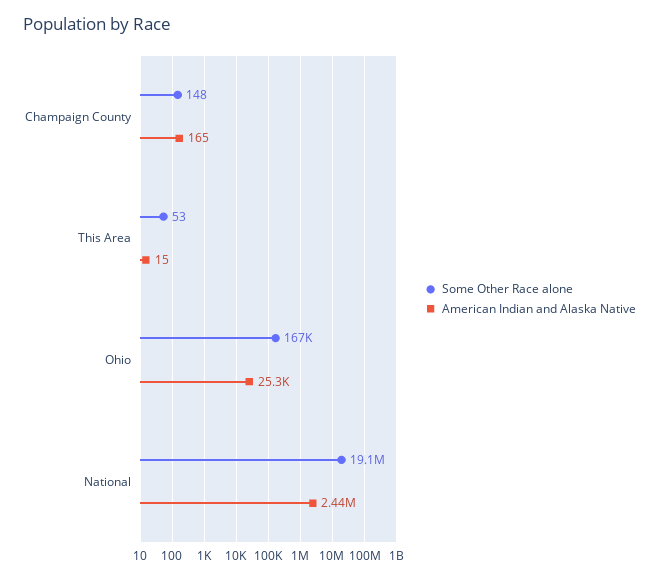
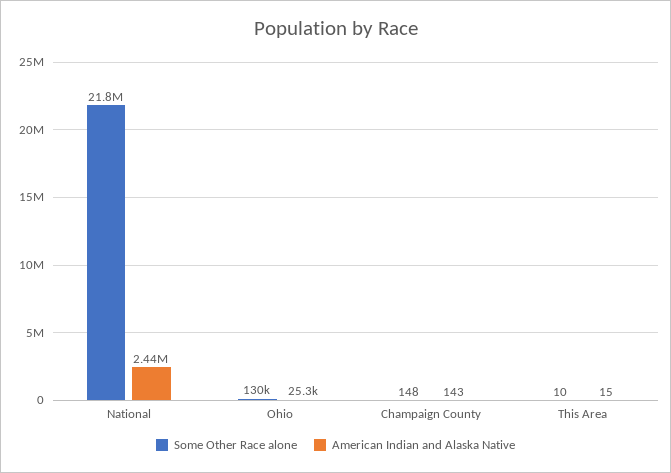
American Indian and Alaska Native, Champaign County: 165 -> 143
Some Other Race alone, This Area: 53 -> 10
Some Other Race alone, Ohio: 167000 -> 130000
Some Other Race alone, National: 19100000 -> 21800000

